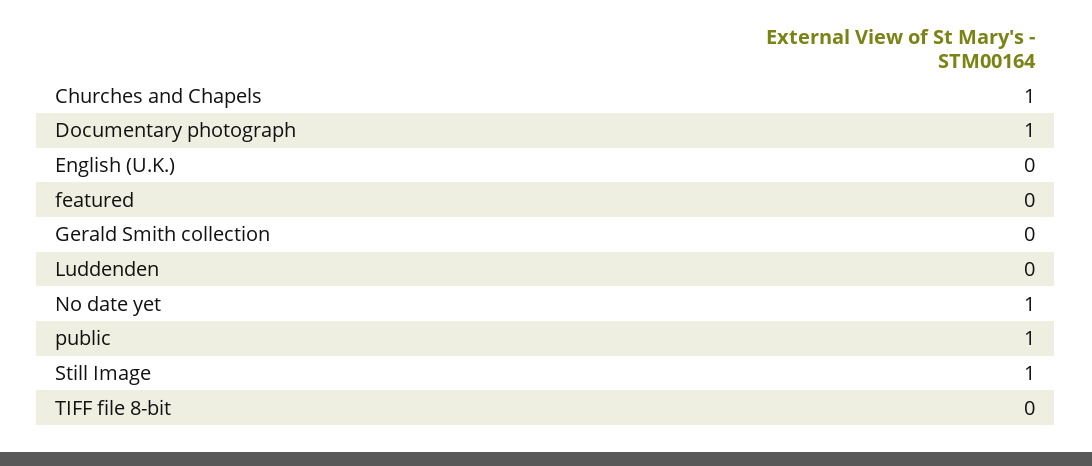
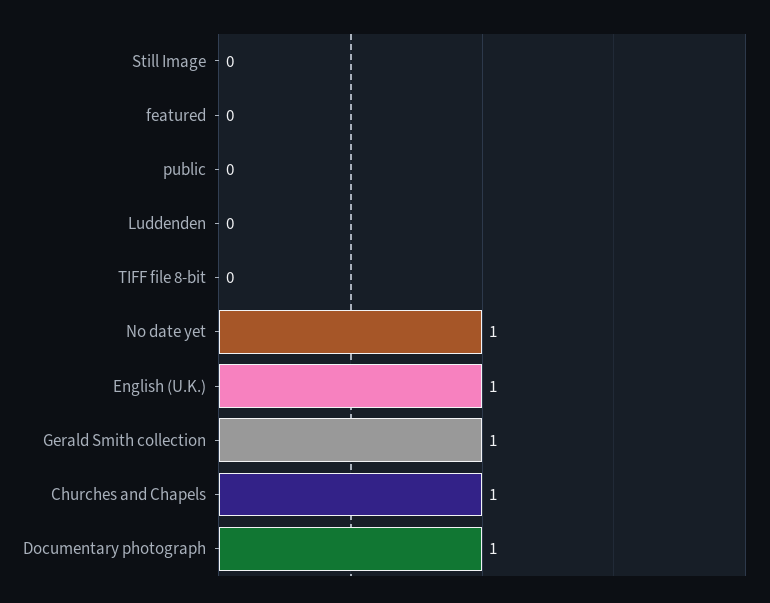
English (U.K.): 0 -> 1
Gerald Smith collection: 0 -> 1
public: 1 -> 0
Still Image: 1 -> 0

